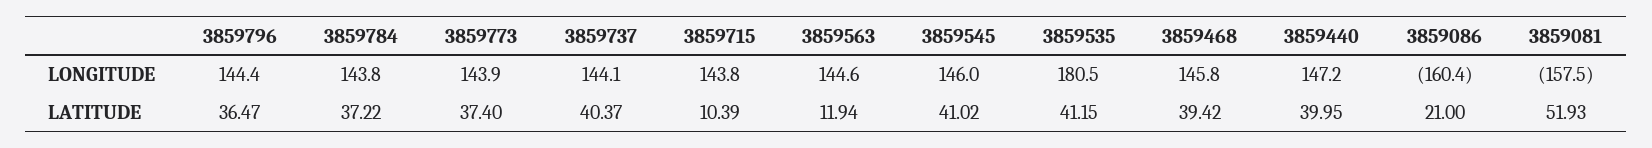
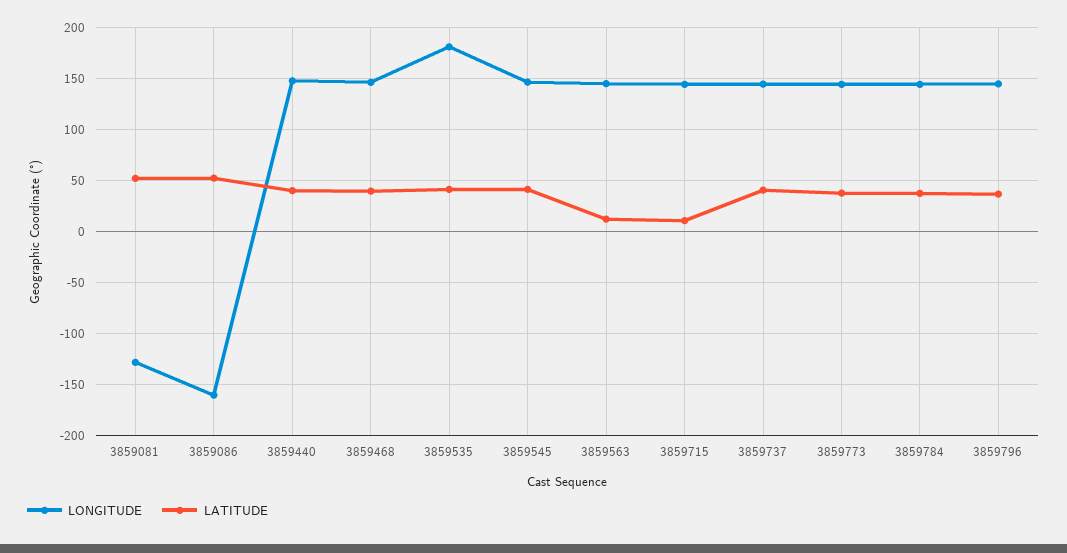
LONGITUDE, 3859081: -157.5 -> -130
LATITUDE, 3859086: 21 -> 50

